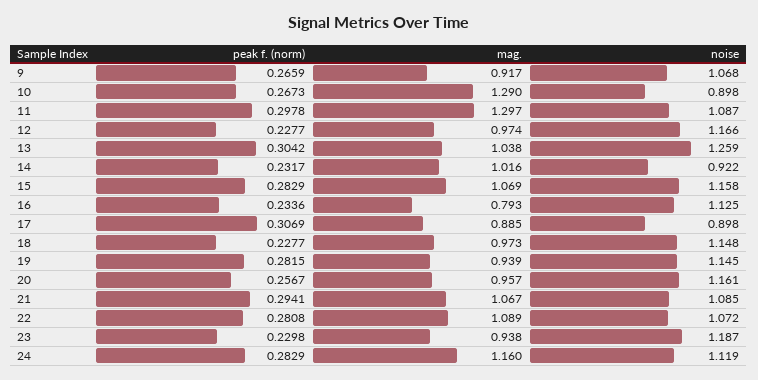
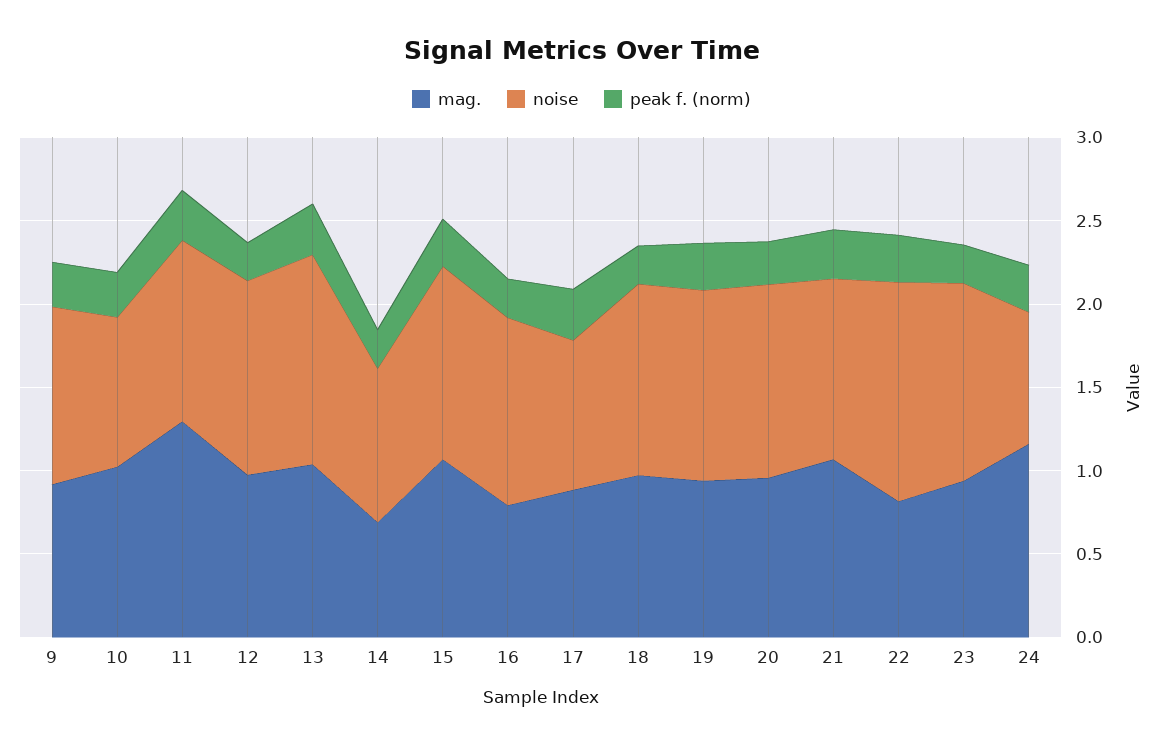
mag., 10: 1.29 -> 1
mag., 14: 1.016 -> 0.7
mag., 22: 1.089 -> 0.8
noise, 22: 1.072 -> 1.3
noise, 24: 1.119 -> 0.8

